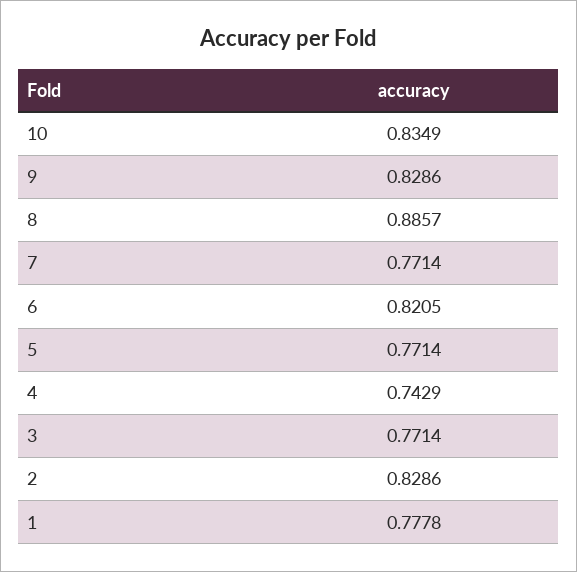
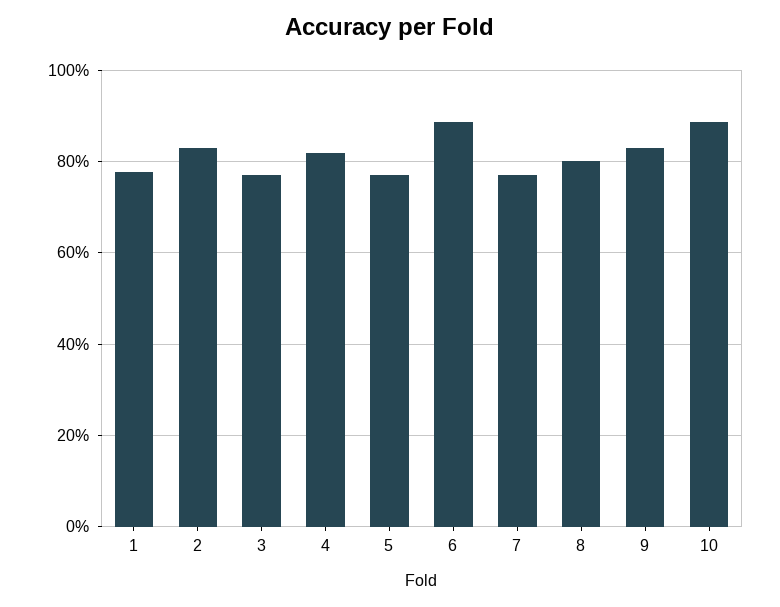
10: 0.8349 -> 0.88
8: 0.8857 -> 0.8
6: 0.8205 -> 0.88
4: 0.7429 -> 0.82

